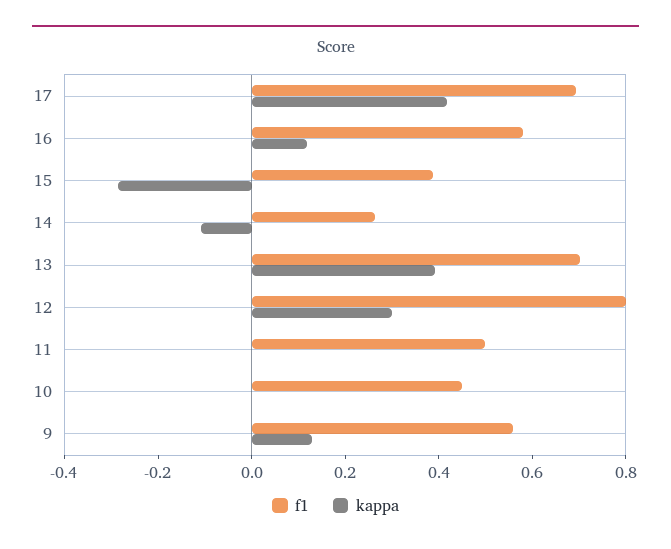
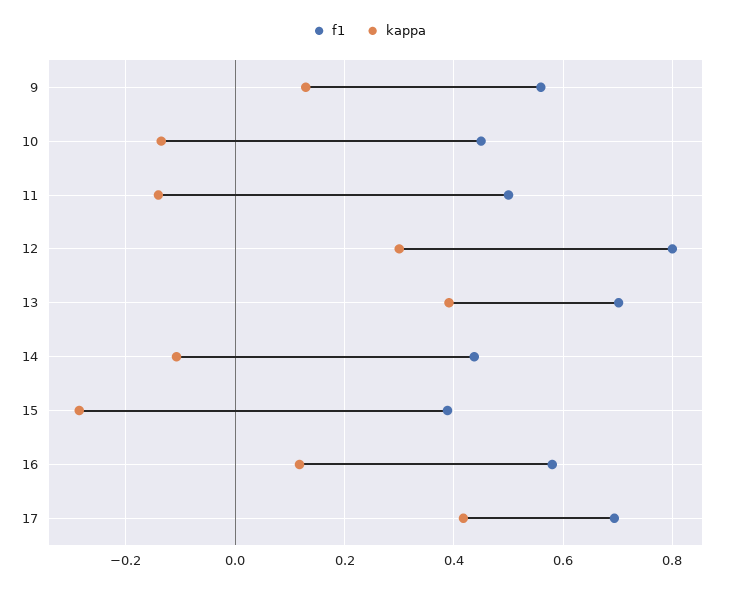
f1, 14: 0.25 -> 0.44
kappa, 11: 0 -> -0.14
kappa, 10: 0 -> -0.14

